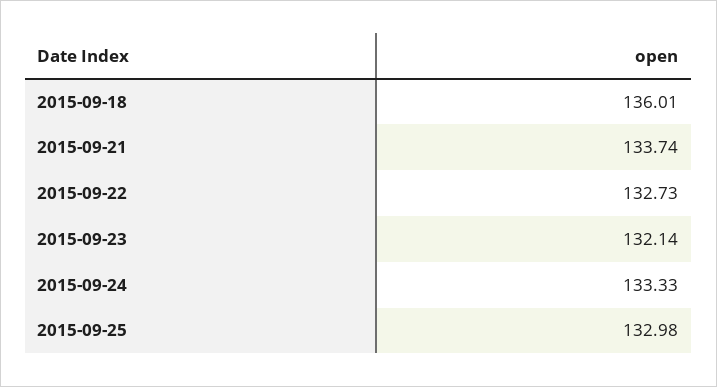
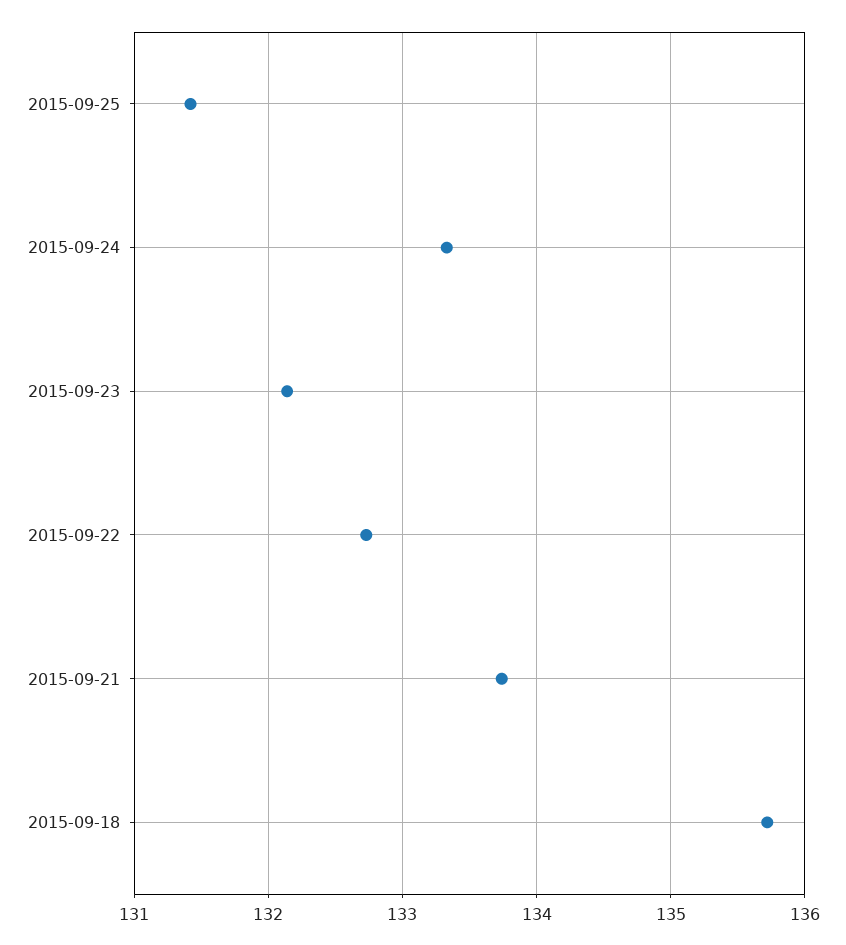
2015-09-18: 136.01 -> 135.7
2015-09-25: 132.98 -> 131.4

